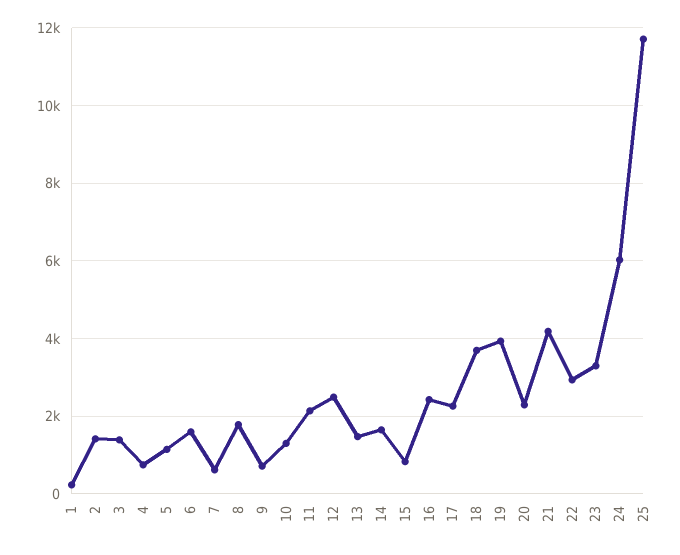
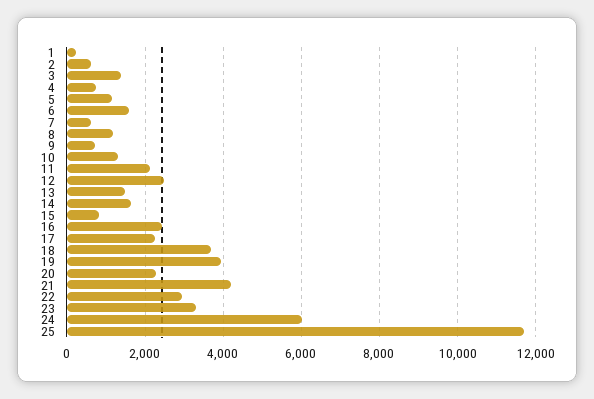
2: 1400 -> 600
8: 1800 -> 1200

